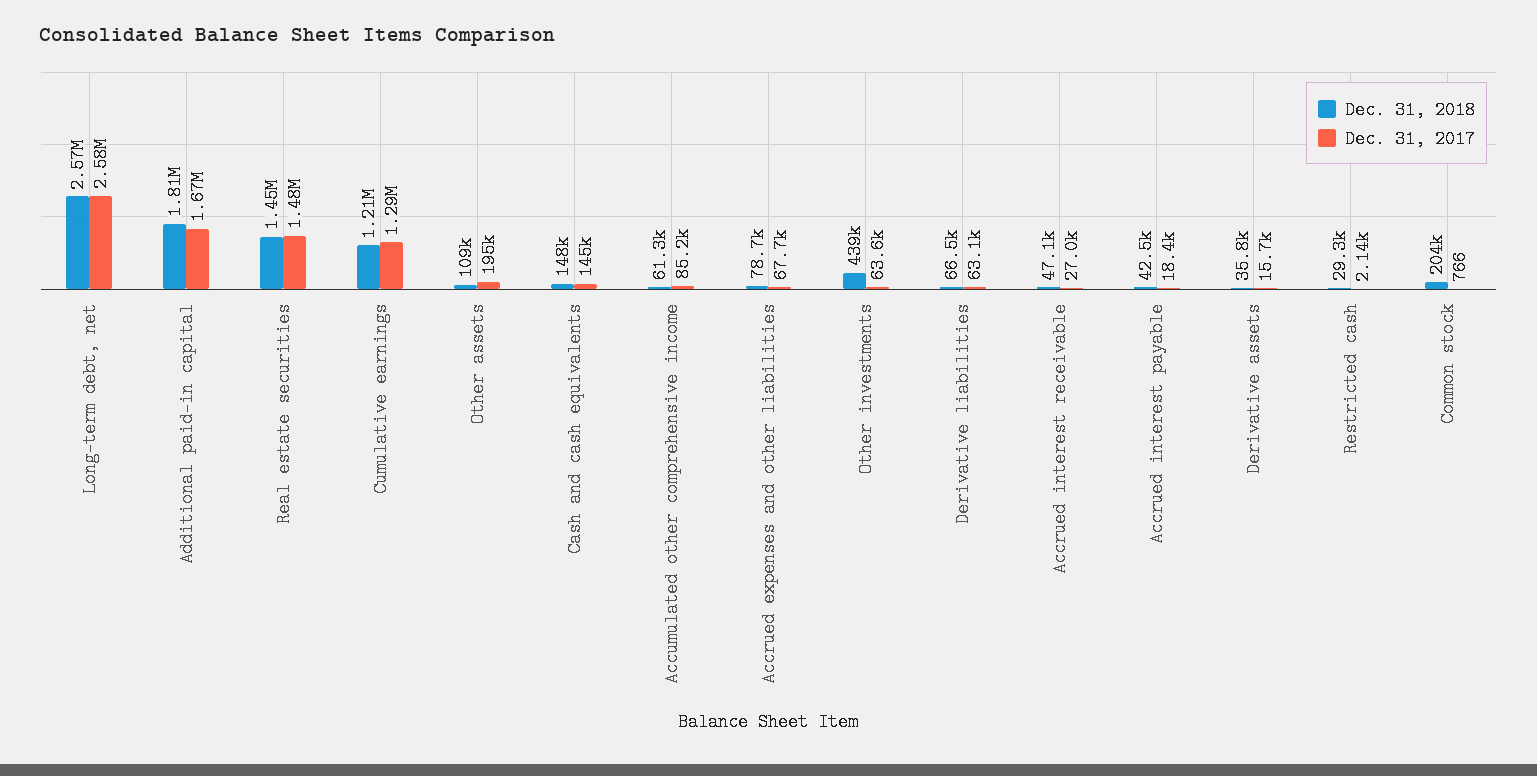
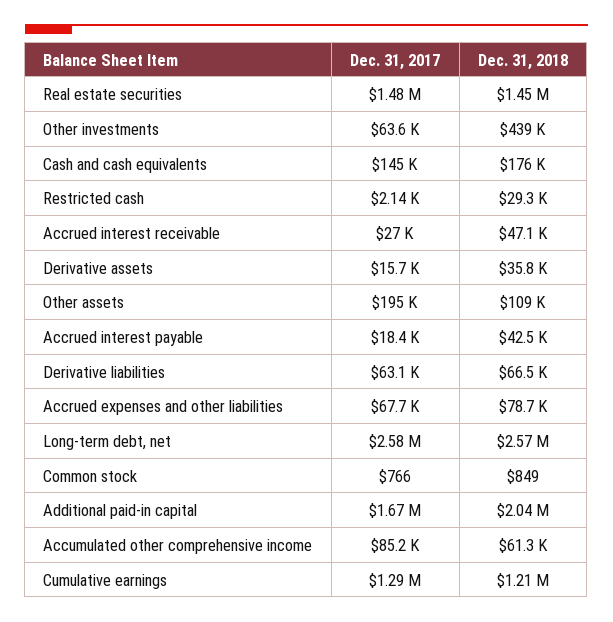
Dec. 31, 2018, Additional paid-in capital: 1810000 -> 2040000
Dec. 31, 2018, Cash and cash equivalents: 148000 -> 176000
Dec. 31, 2018, Common stock: 204000 -> 849

